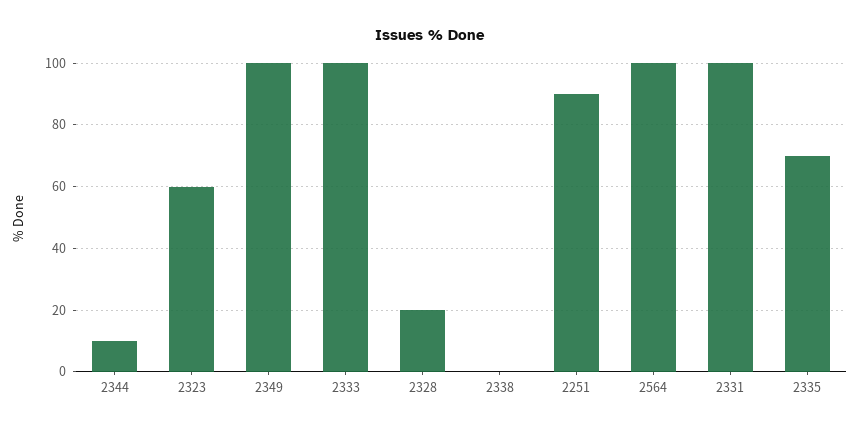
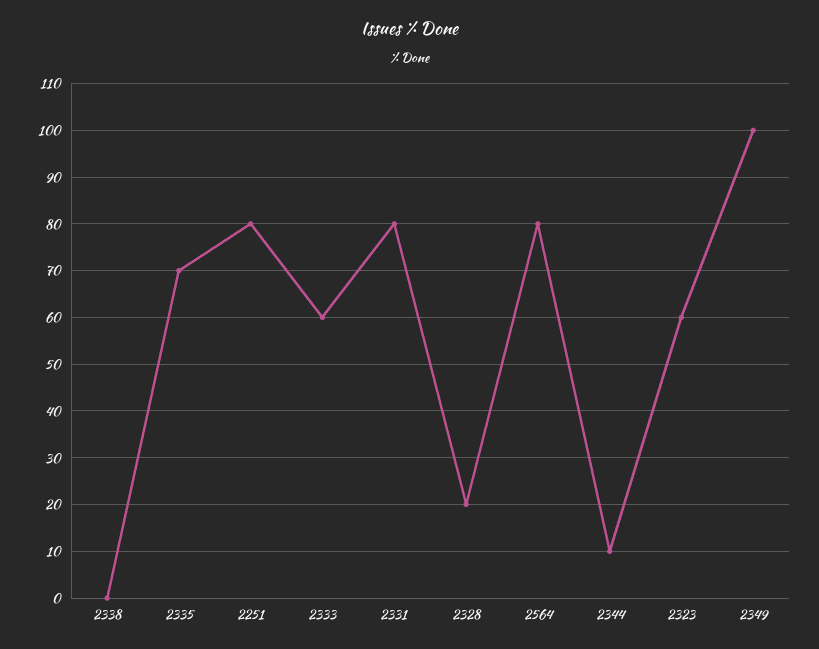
2333: 100 -> 60
2251: 90 -> 80
2564: 100 -> 80
2331: 100 -> 80

